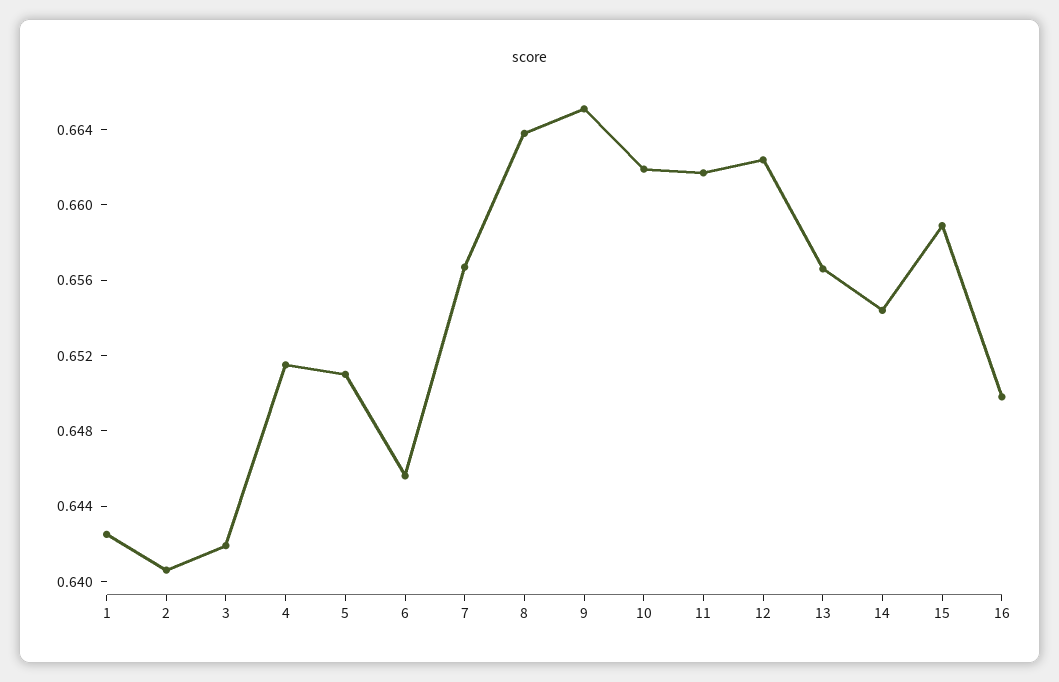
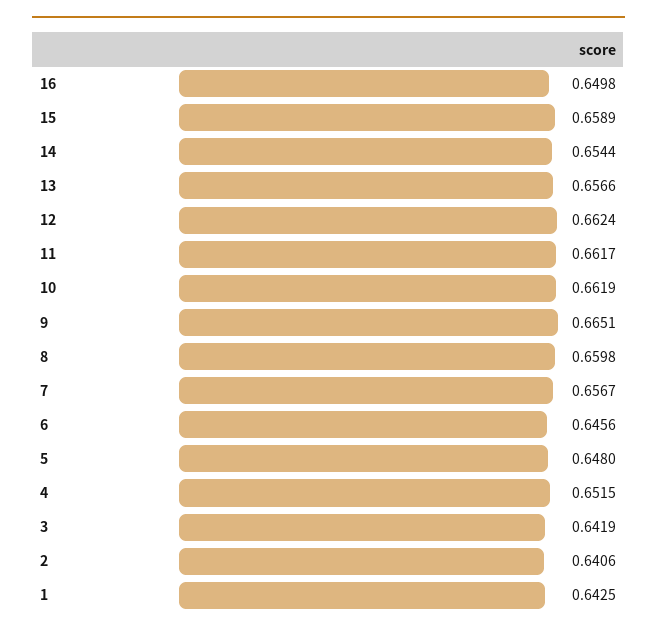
5: 0.651 -> 0.648
8: 0.664 -> 0.6598

